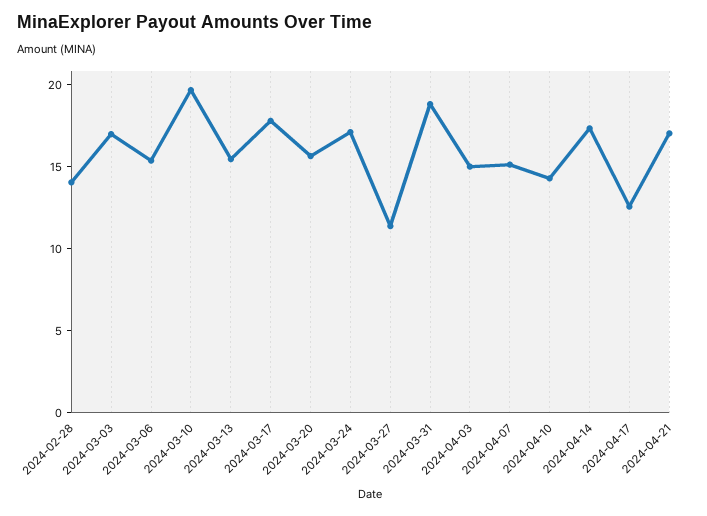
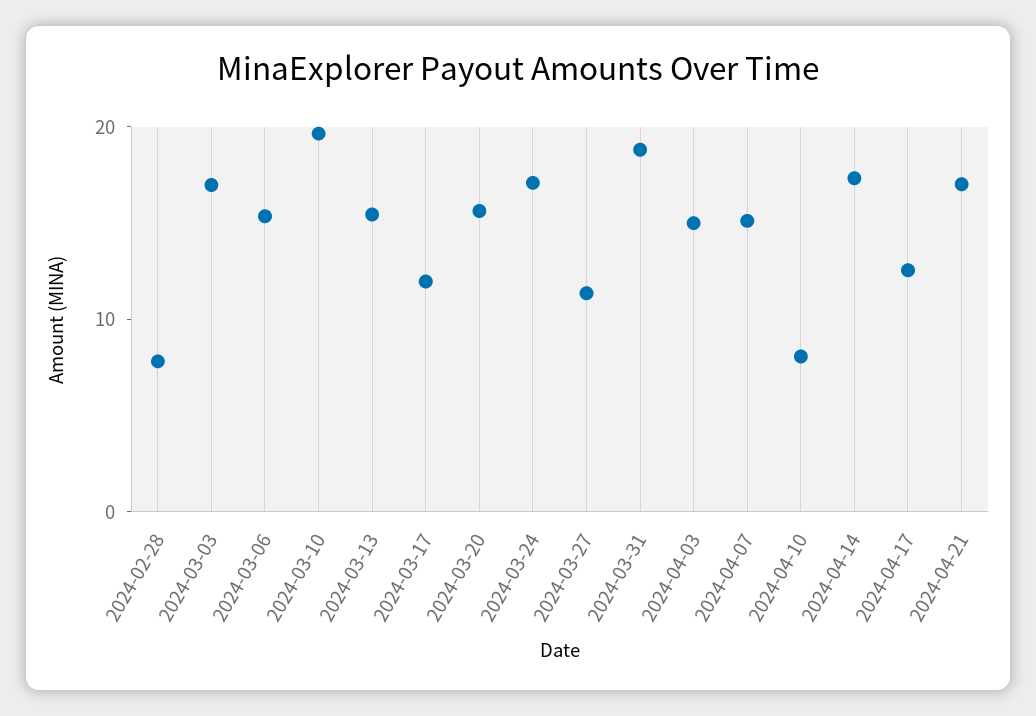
2024-02-28: 14 -> 8
2024-03-17: 18 -> 12
2024-04-10: 14 -> 8

